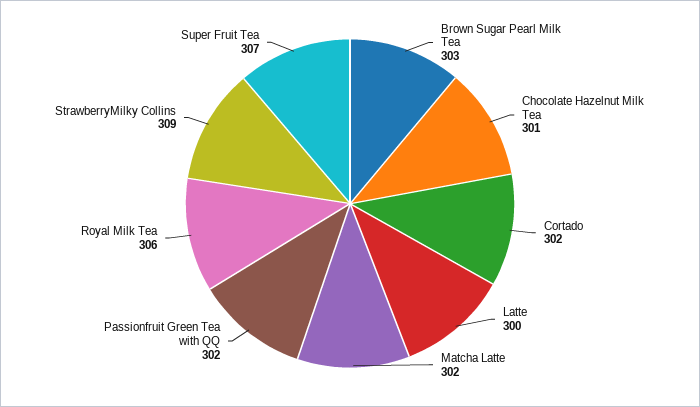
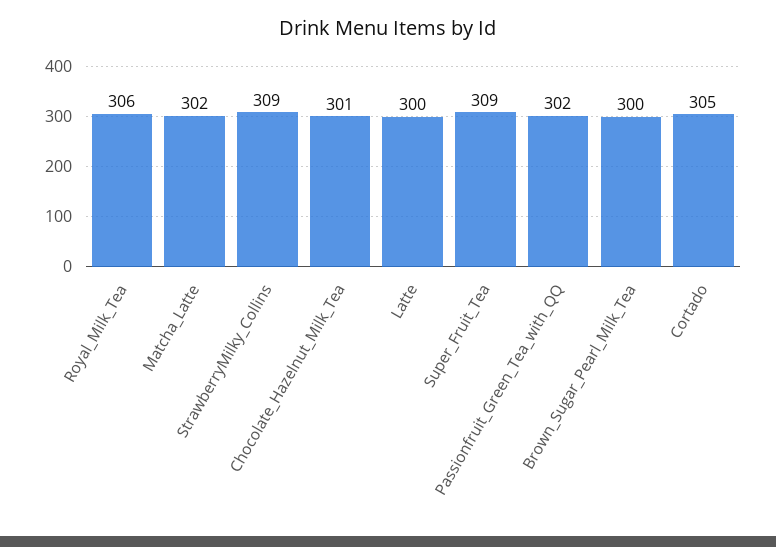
Brown Sugar Pearl Milk Tea: 303 -> 300
Cortado: 302 -> 305
Super Fruit Tea: 307 -> 309

